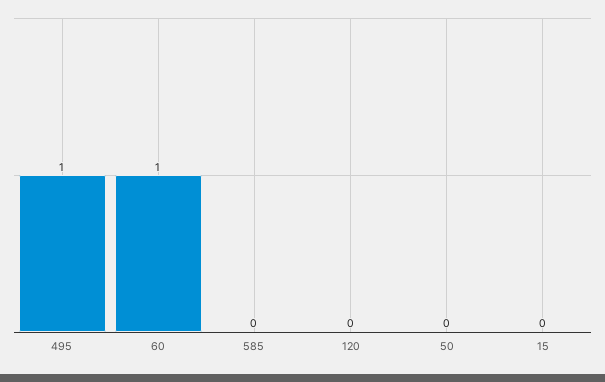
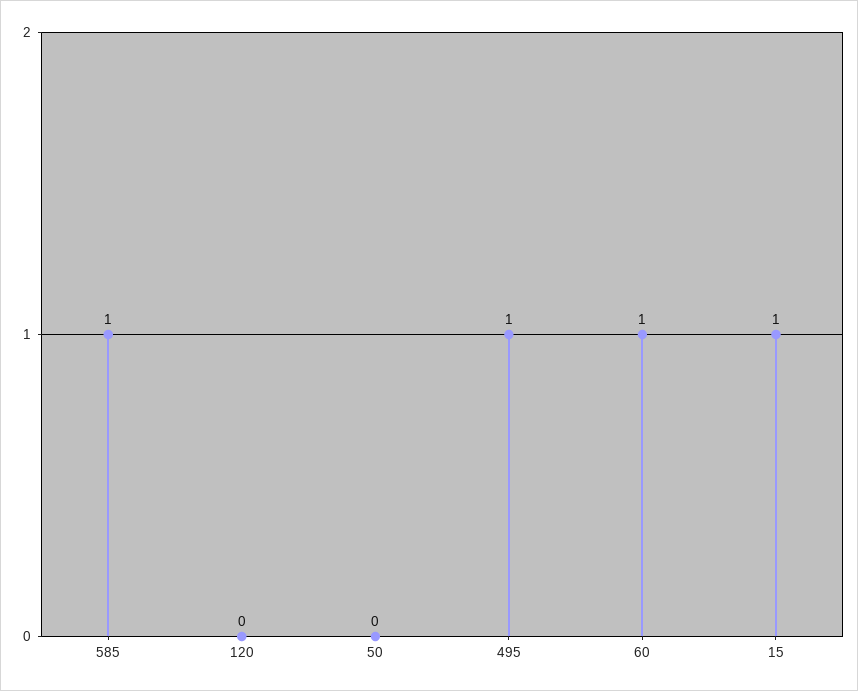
585: 0 -> 1
15: 0 -> 1

